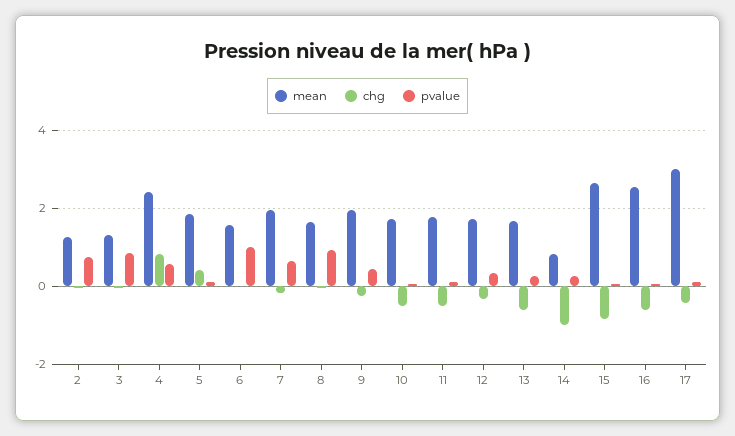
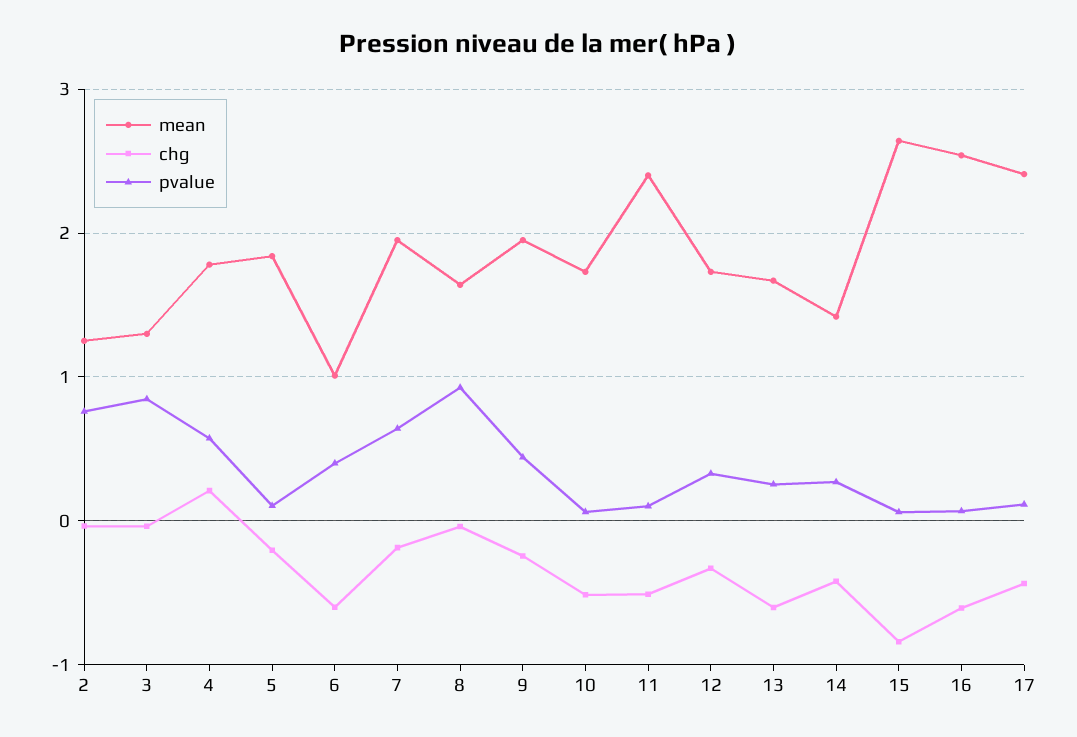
mean, 4: 2.4 -> 1.8
chg, 4: 0.8 -> 0.2
chg, 5: 0.4 -> -0.2
mean, 6: 1.6 -> 1
chg, 6: 0 -> -0.6
pvalue, 6: 1 -> 0.4
mean, 11: 1.8 -> 2.4
mean, 14: 0.8 -> 1.4
chg, 14: -1 -> -0.4
mean, 17: 3 -> 2.4

